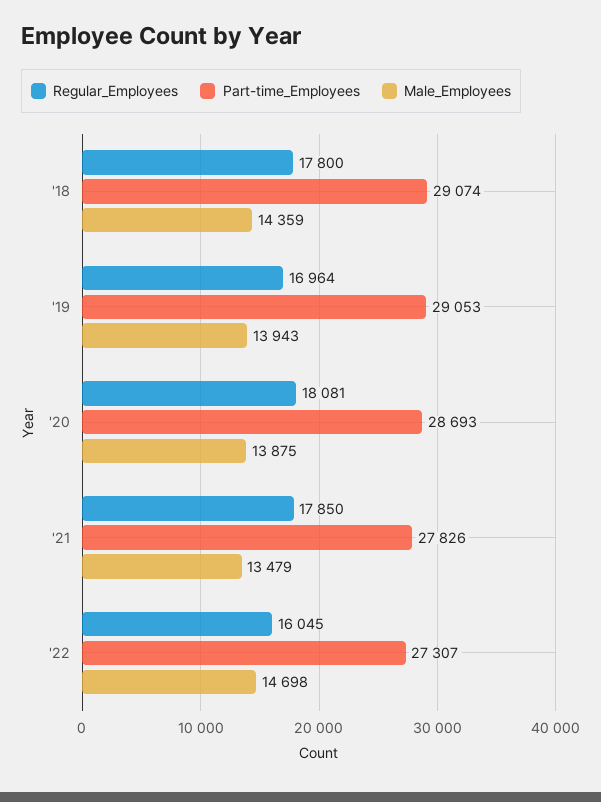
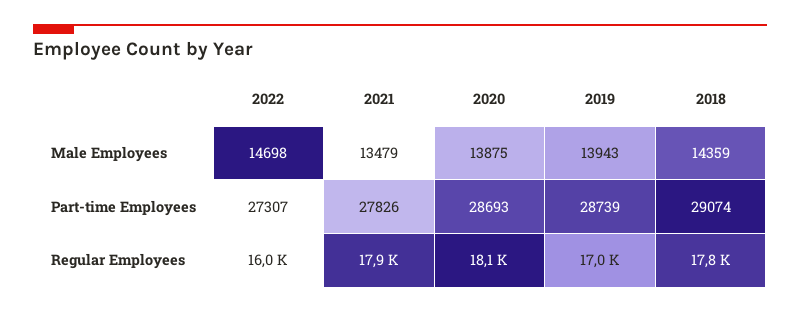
Part-time_Employees, '19: 29053 -> 28739

